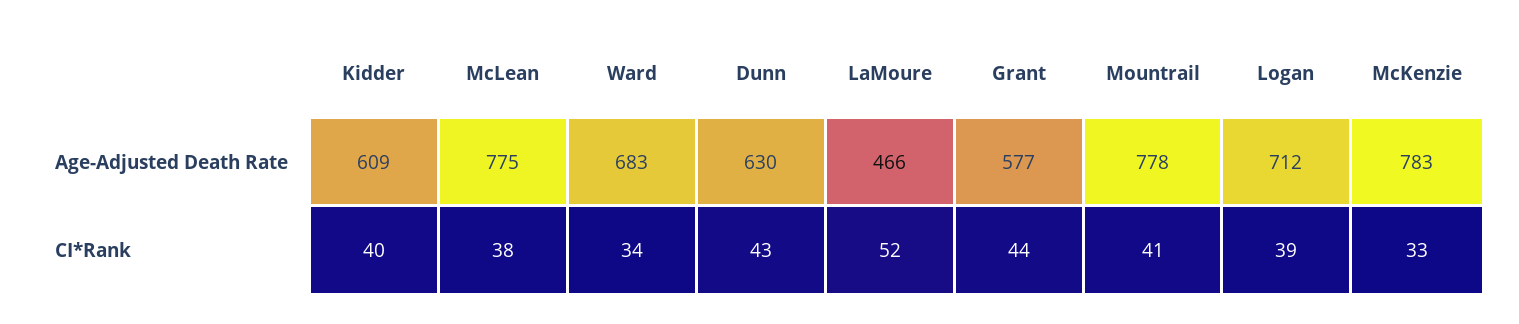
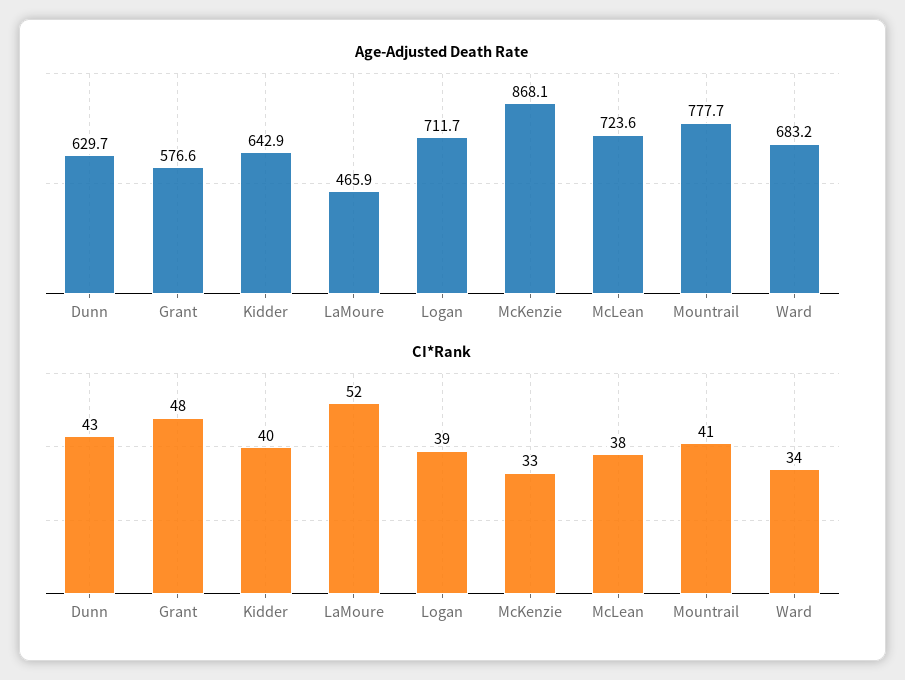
Age-Adjusted Death Rate, Kidder: 609 -> 642.9
Age-Adjusted Death Rate, McLean: 775 -> 723.6
Age-Adjusted Death Rate, McKenzie: 783 -> 868.1
CI*Rank, Grant: 44 -> 48

